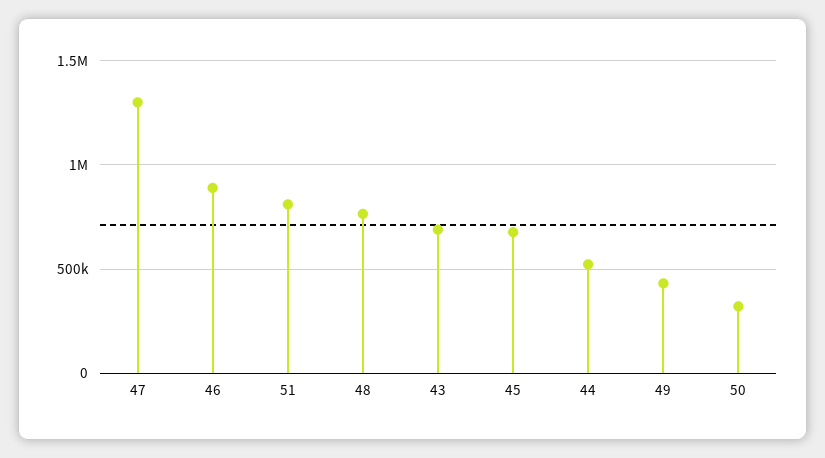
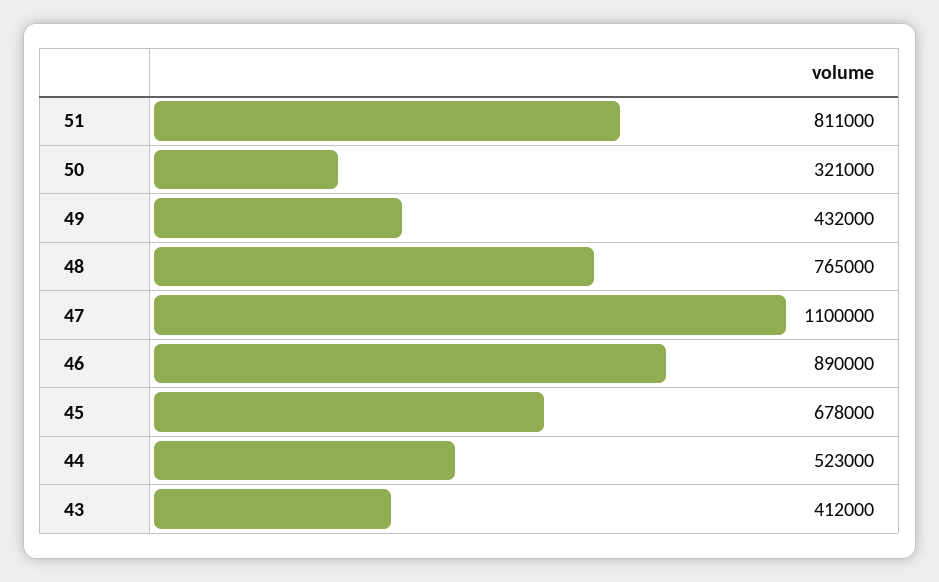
47: 1300000 -> 1100000
43: 700000 -> 412000

